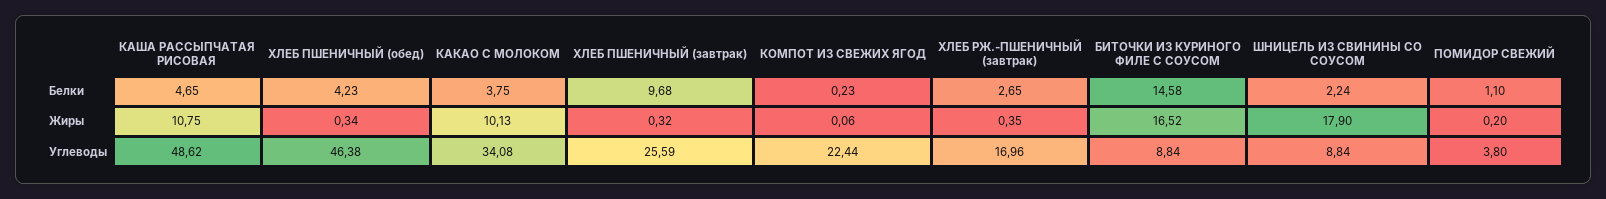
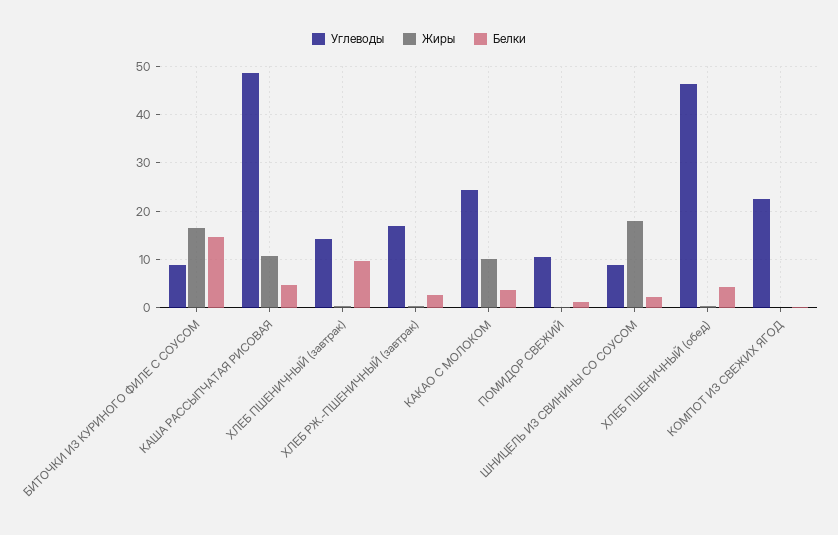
Углеводы, КАКАО С МОЛОКОМ: 34.08 -> 24
Углеводы, ХЛЕБ ПШЕНИЧНЫЙ (завтрак): 25.59 -> 14
Углеводы, ПОМИДОР СВЕЖИЙ: 3.8 -> 10

